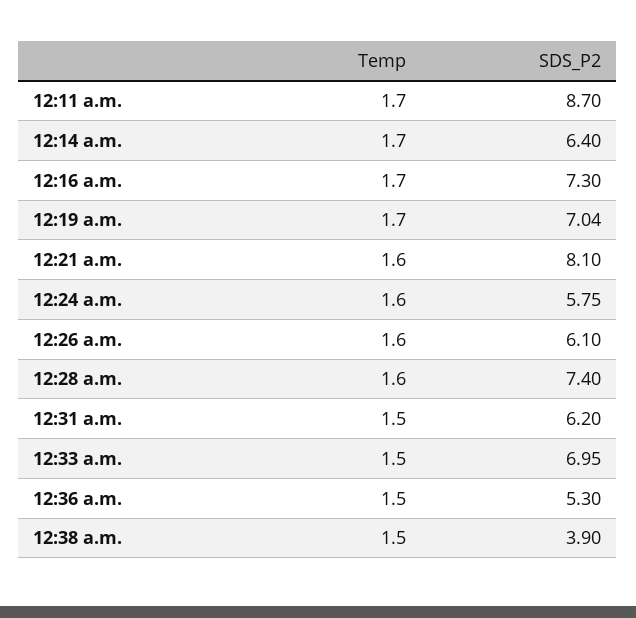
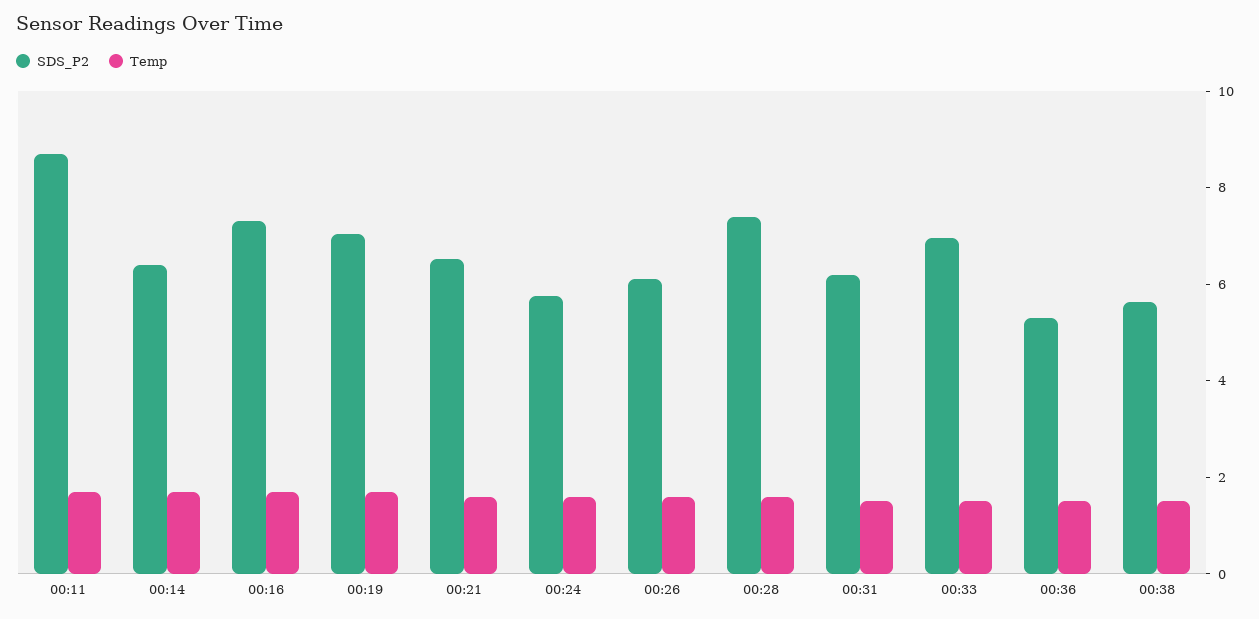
SDS_P2, 12:21 a.m.: 8.1 -> 6.5
SDS_P2, 12:38 a.m.: 3.9 -> 5.5

